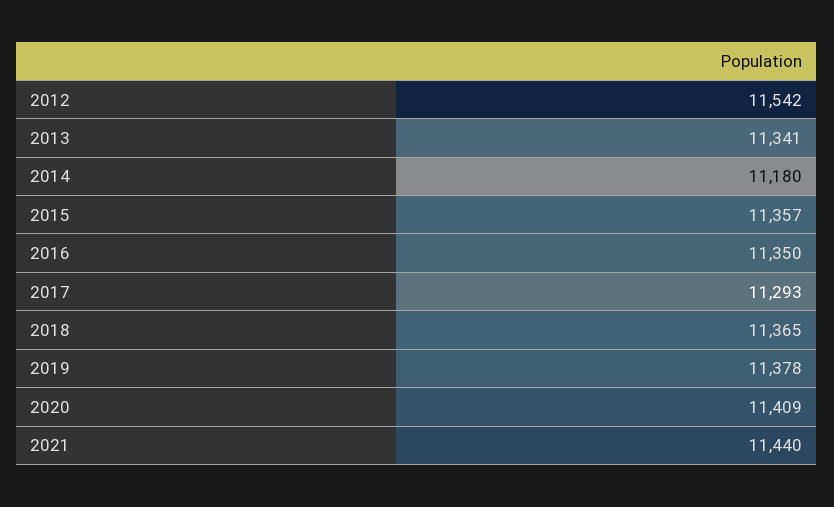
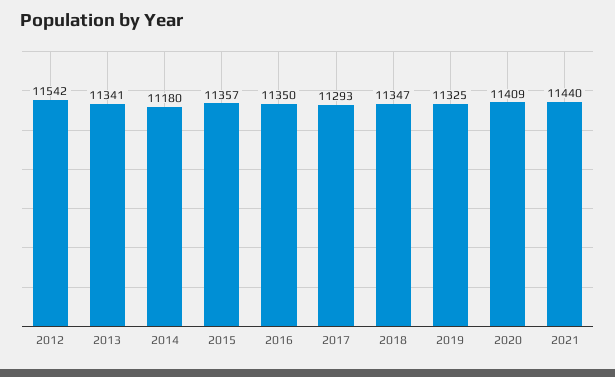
2018: 11365 -> 11347
2019: 11378 -> 11325

